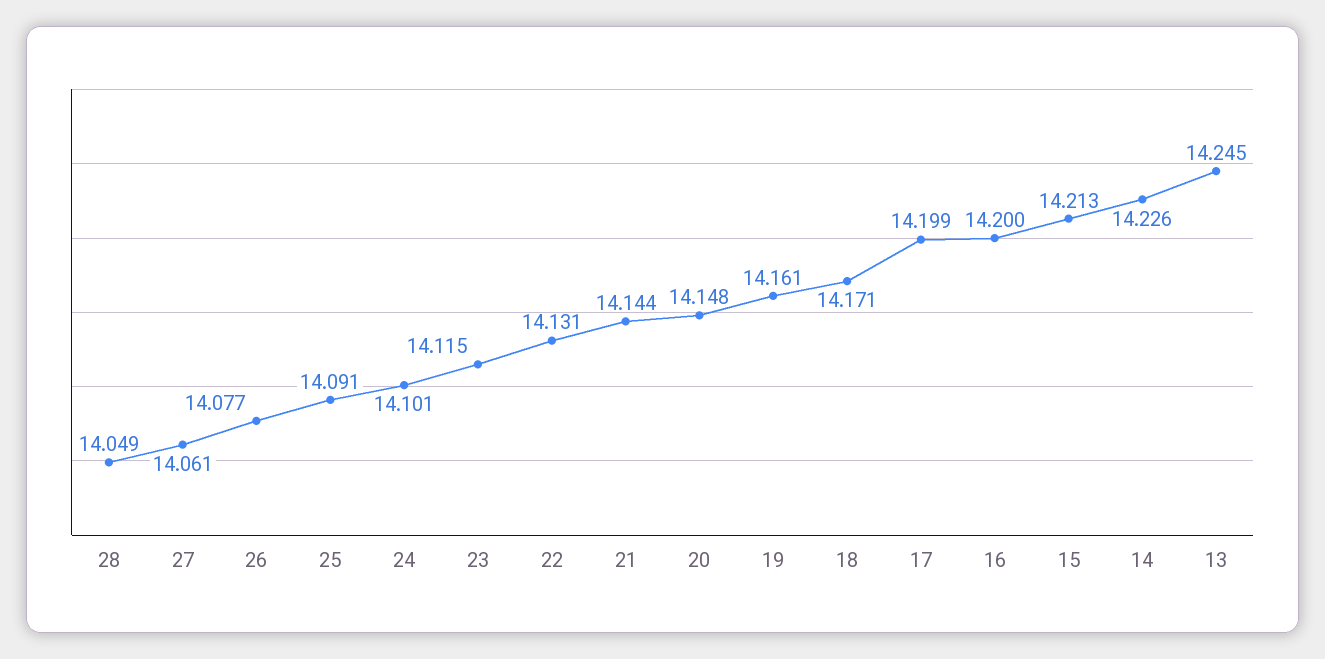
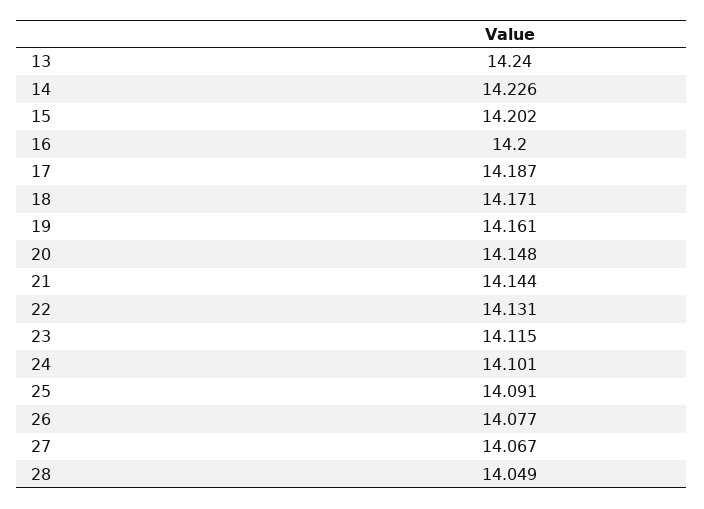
27: 14.061 -> 14.067
17: 14.199 -> 14.187
15: 14.213 -> 14.202
13: 14.245 -> 14.24

